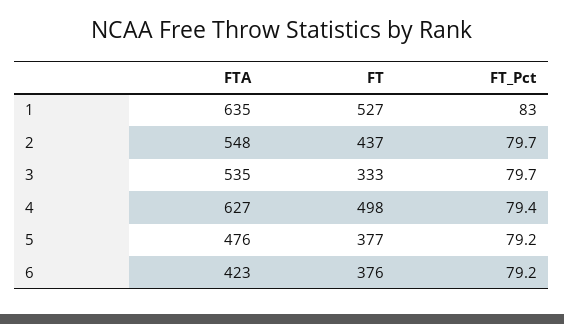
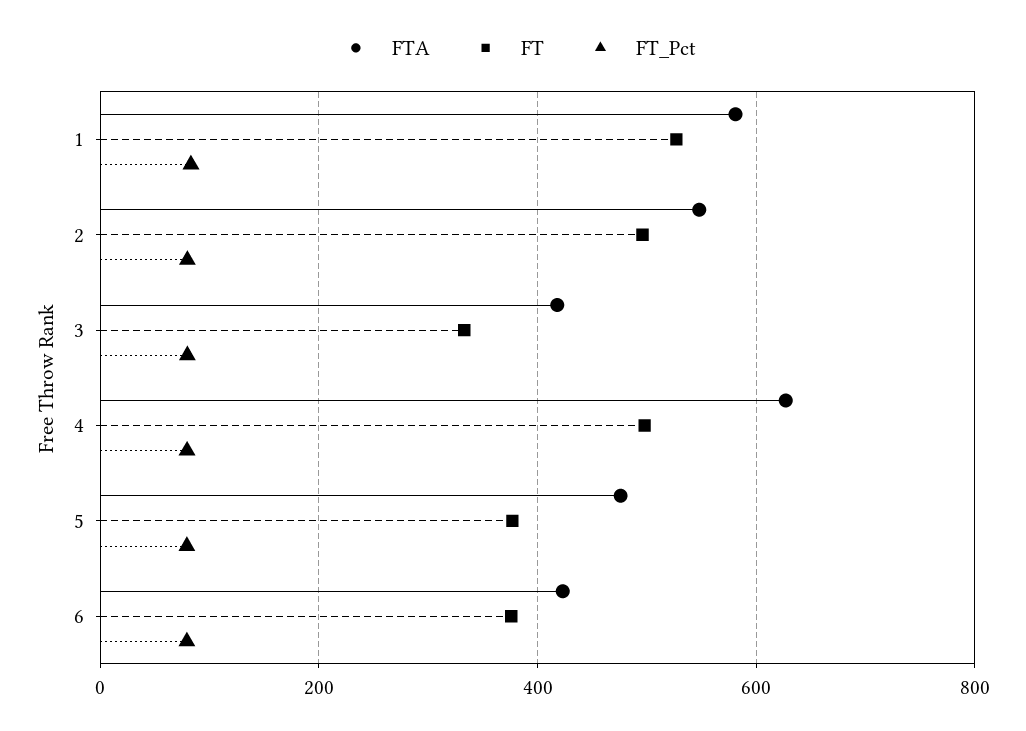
FTA, 1: 635 -> 580
FT, 2: 437 -> 500
FTA, 3: 535 -> 420

